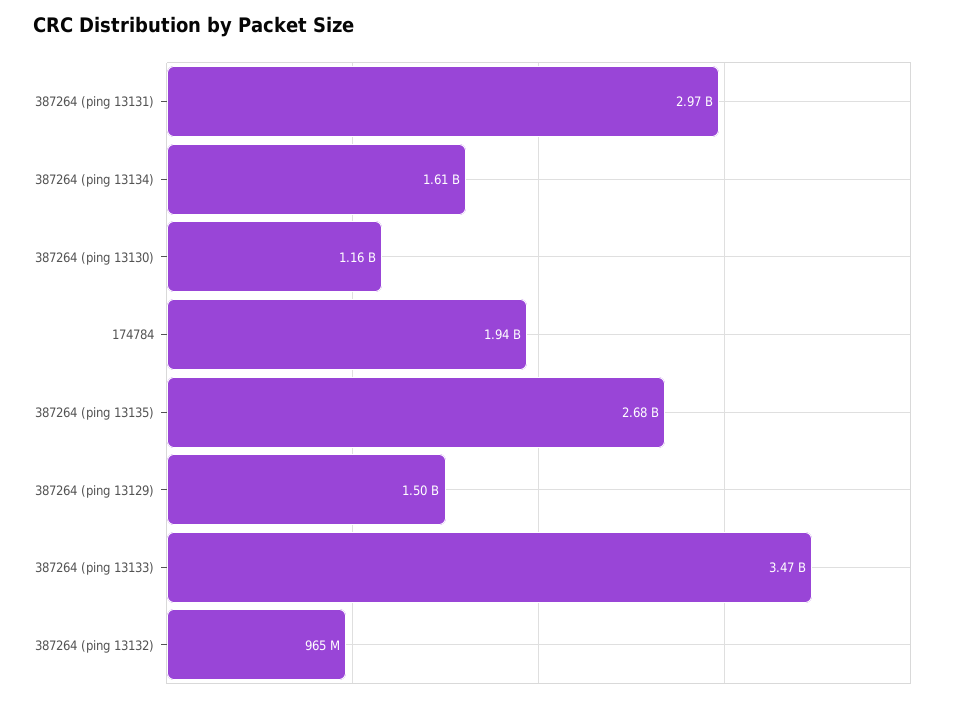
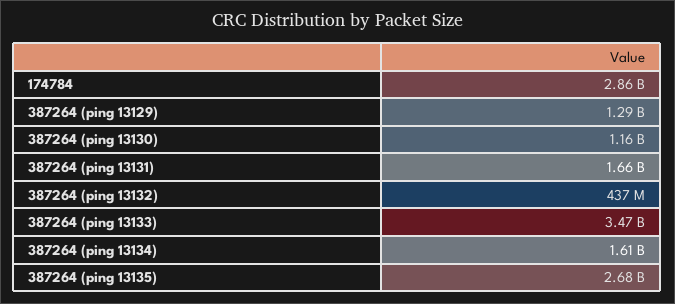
387264 (ping 13131): 2970000000 -> 1660000000
174784: 1940000000 -> 2860000000
387264 (ping 13129): 1500000000 -> 1290000000
387264 (ping 13132): 965000000 -> 437000000

